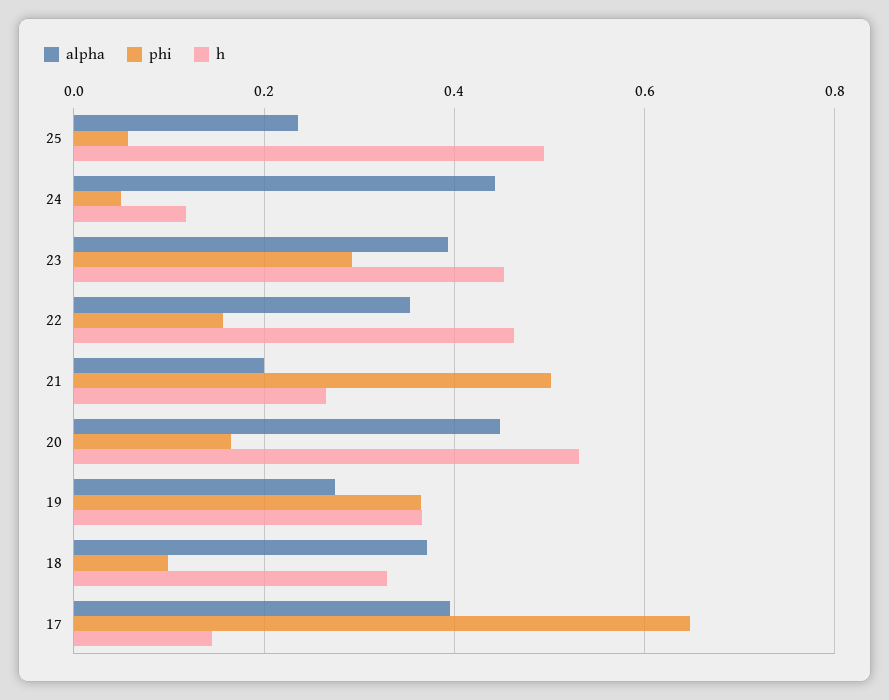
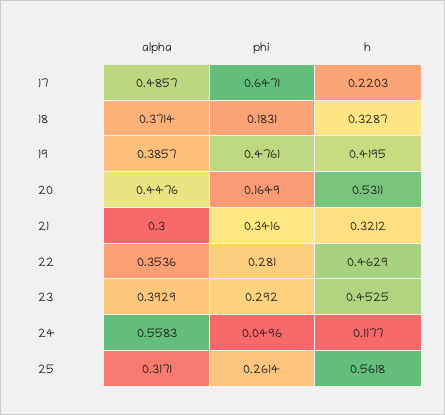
alpha, 25: 0.24 -> 0.3171
phi, 25: 0.06 -> 0.2614
h, 25: 0.5 -> 0.5618
alpha, 24: 0.44 -> 0.5583
phi, 22: 0.16 -> 0.281
alpha, 21: 0.2 -> 0.3
phi, 21: 0.5 -> 0.3416
h, 21: 0.26 -> 0.3212
alpha, 19: 0.28 -> 0.3857
phi, 19: 0.36 -> 0.4761
h, 19: 0.36 -> 0.4195
phi, 18: 0.1 -> 0.1831
alpha, 17: 0.4 -> 0.4857
h, 17: 0.14 -> 0.2203

